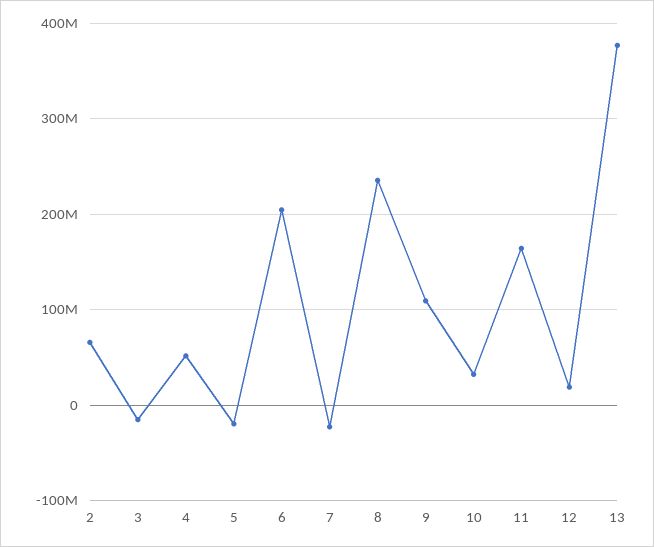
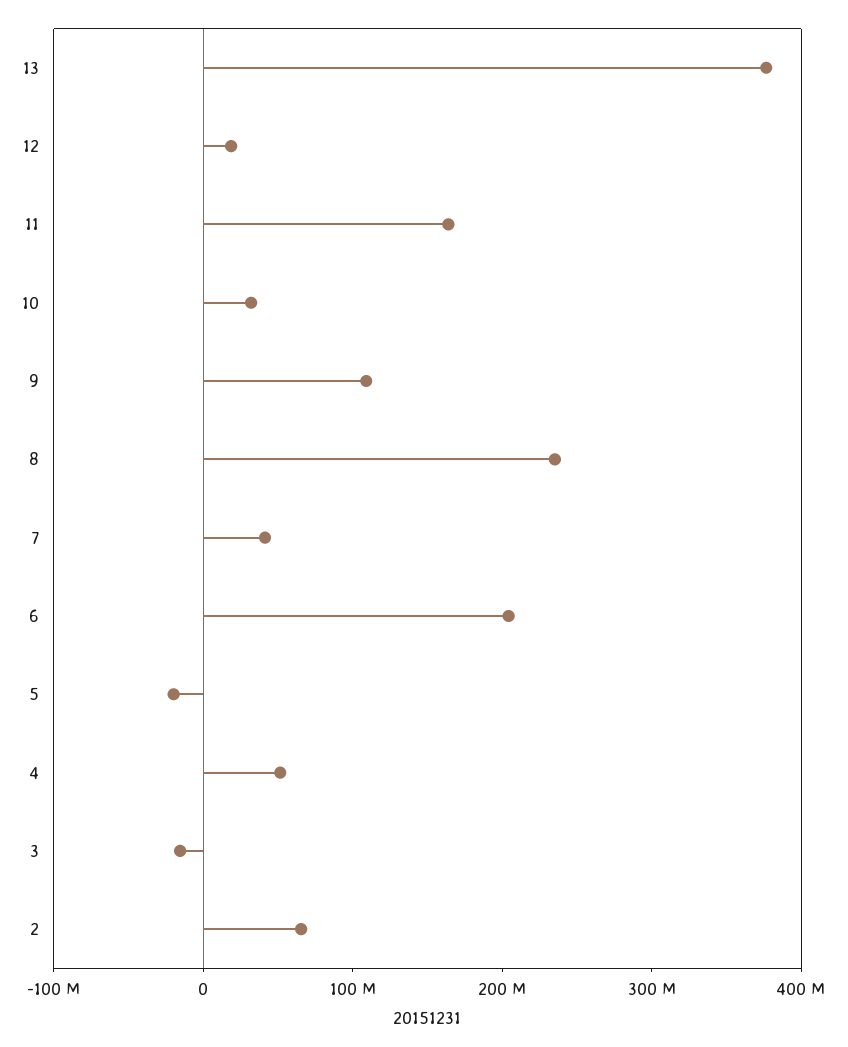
7: -20000000 -> 40000000

